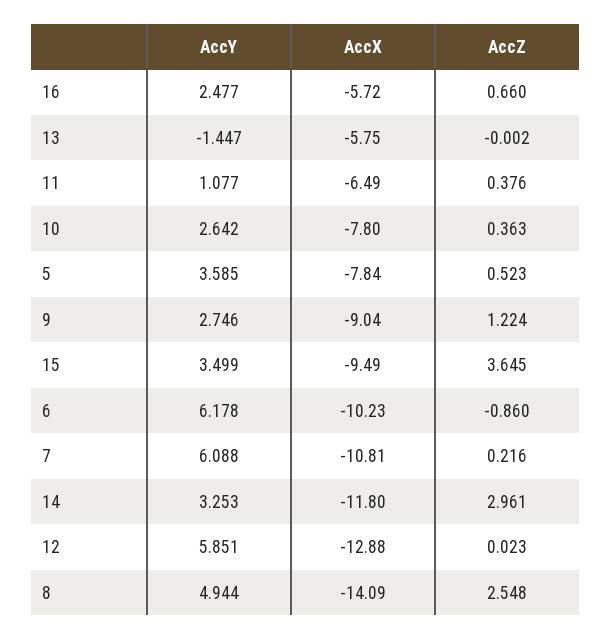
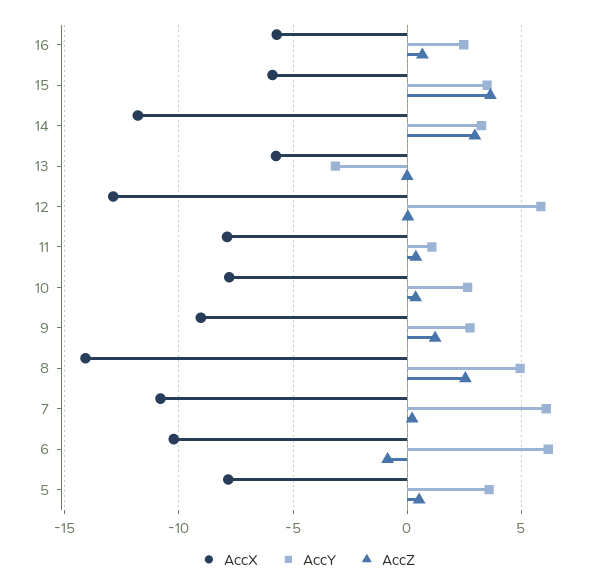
AccY, 13: -1.447 -> -3
AccX, 11: -6.49 -> -8
AccX, 15: -9.49 -> -6

